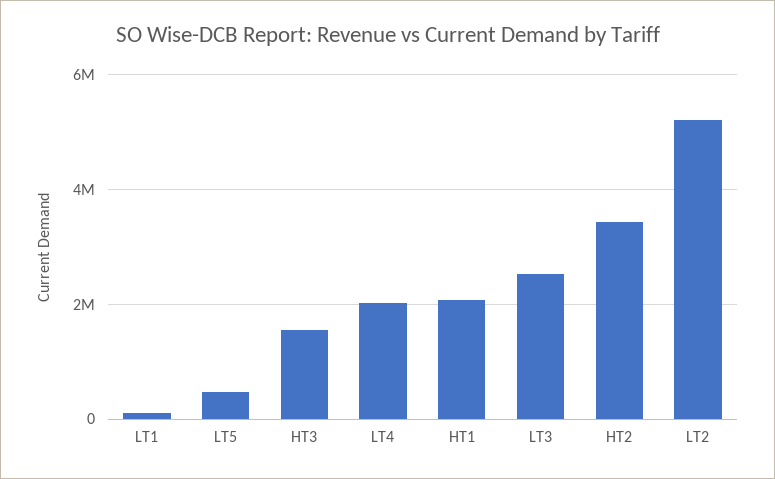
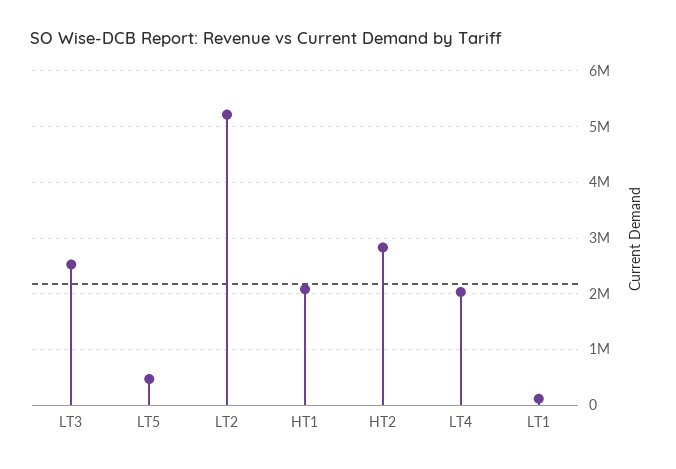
HT3: 1600000 -> none
HT2: 3400000 -> 2800000

